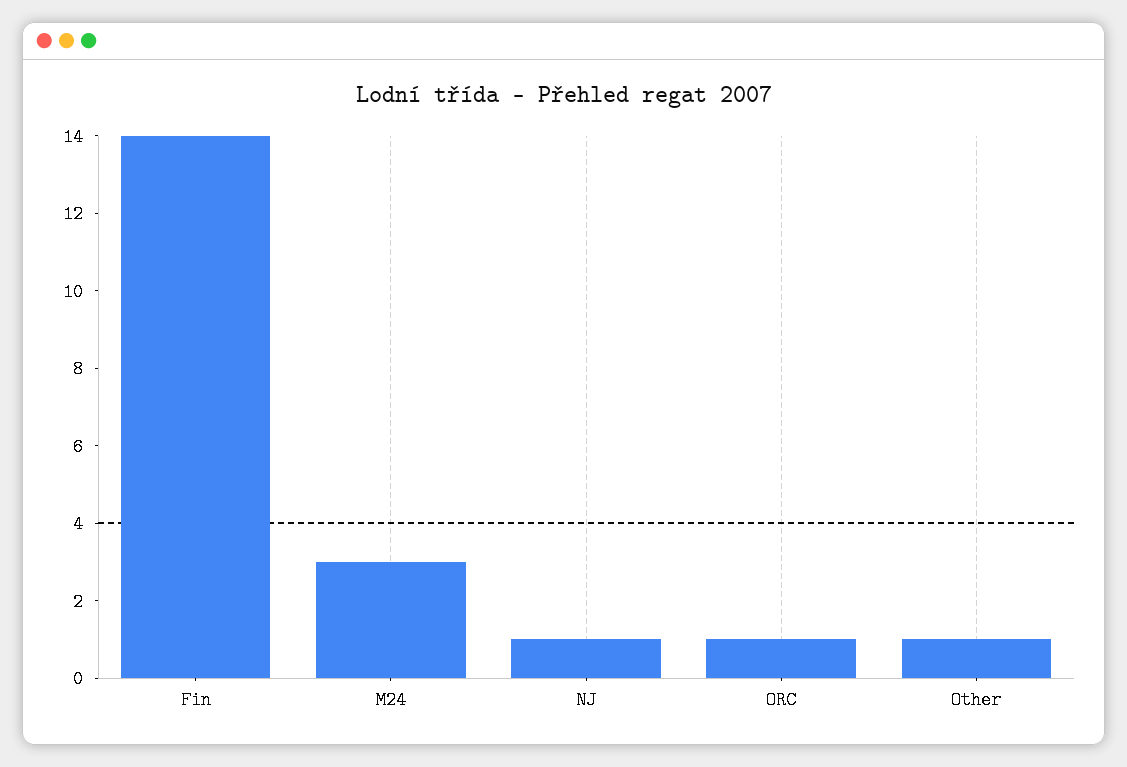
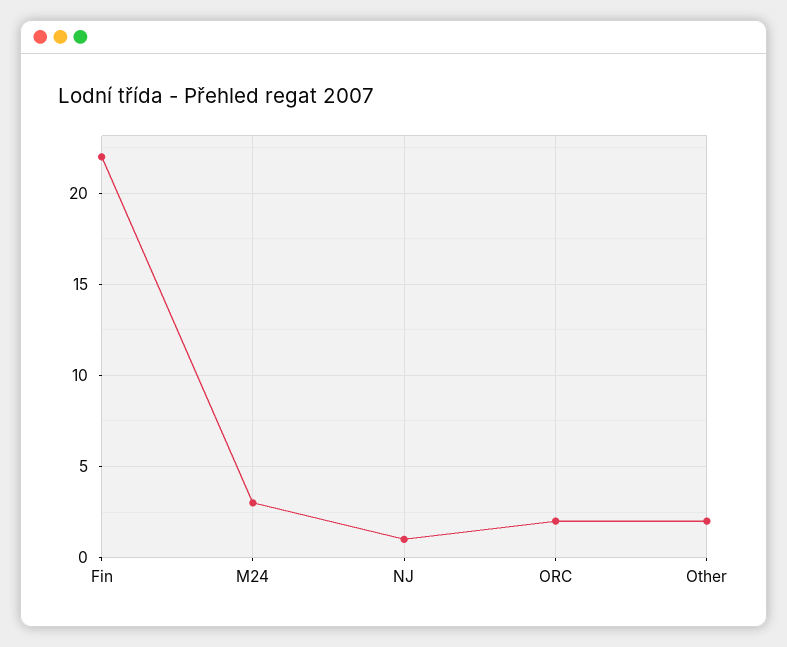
Fin: 14 -> 22
ORC: 1 -> 2
Other: 1 -> 2

